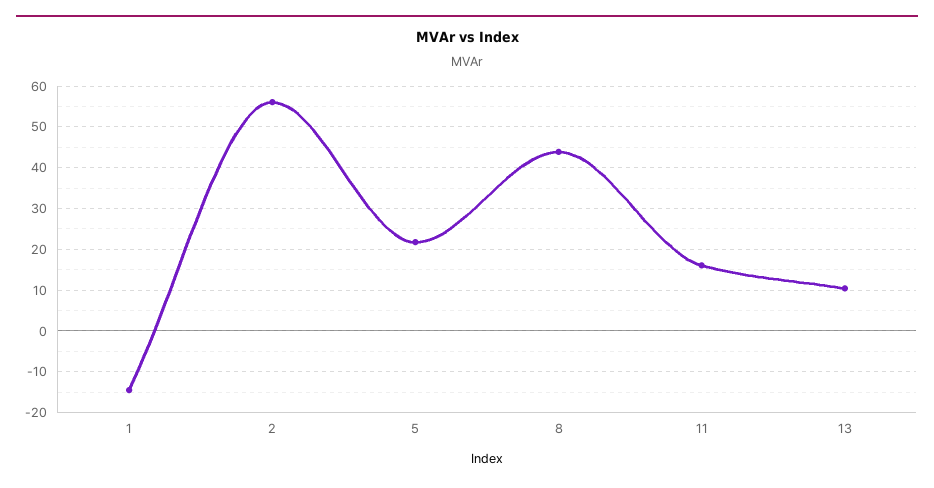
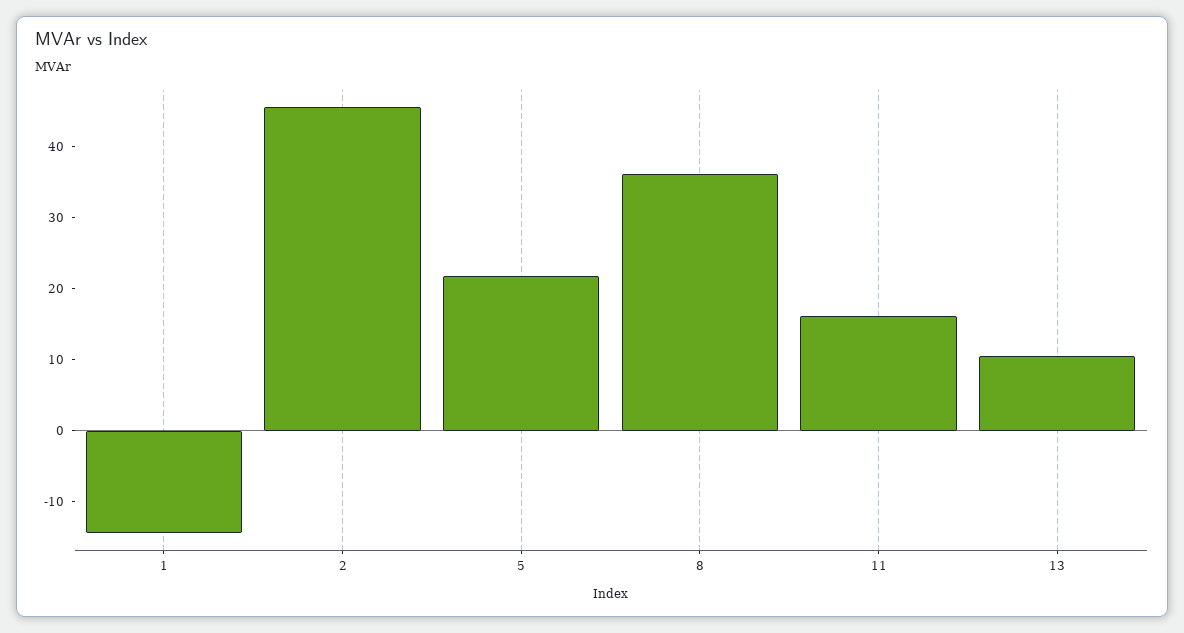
2: 56 -> 46
8: 44 -> 36

